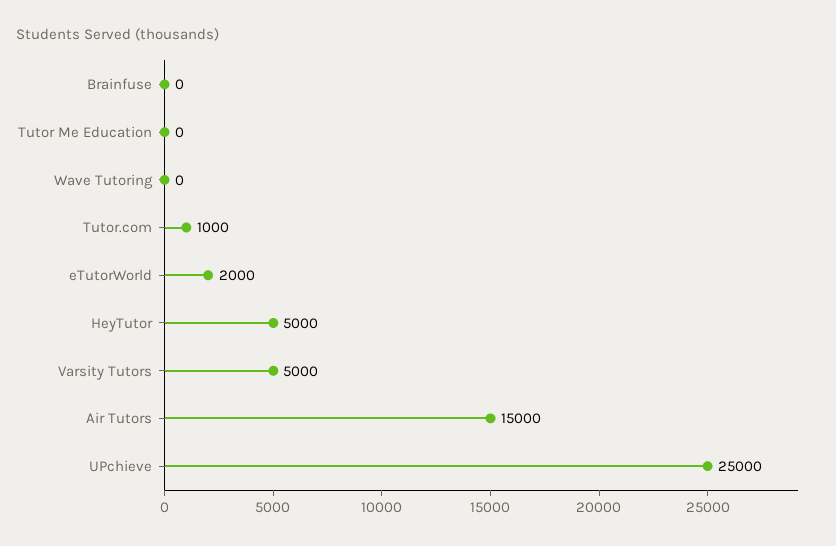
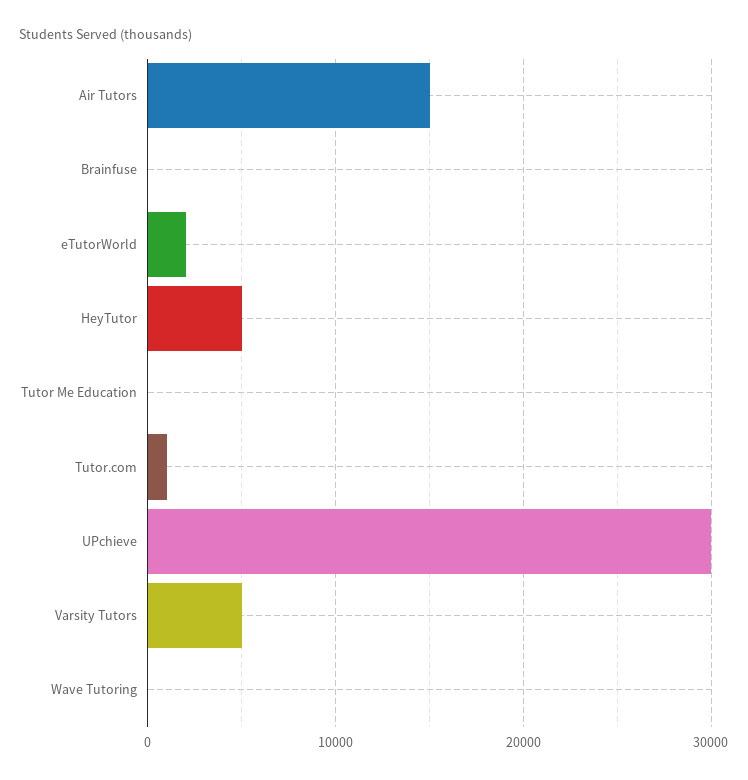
UPchieve: 25000 -> 30000

